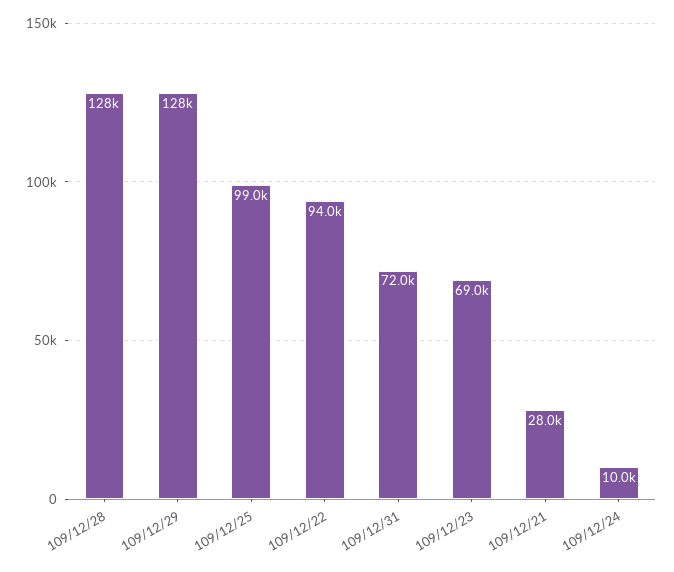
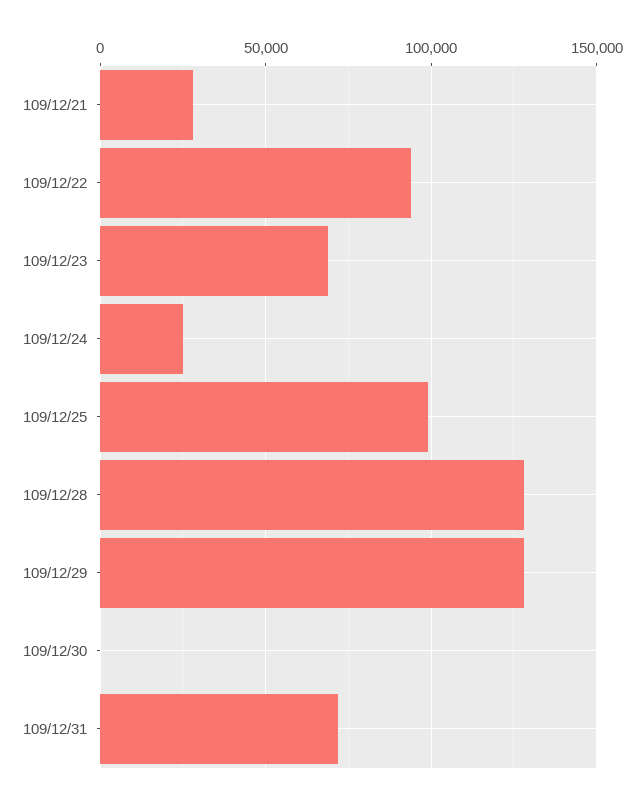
109/12/24: 10000 -> 25000
109/12/30: none -> 0

